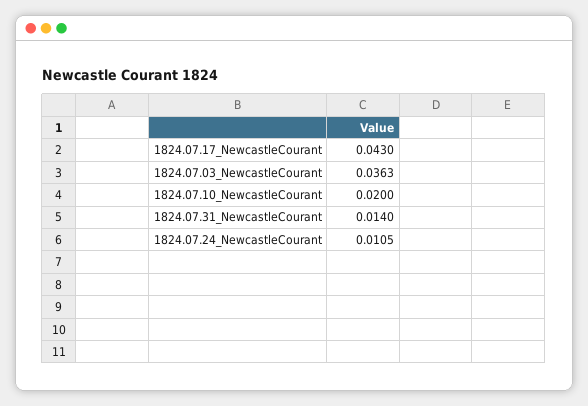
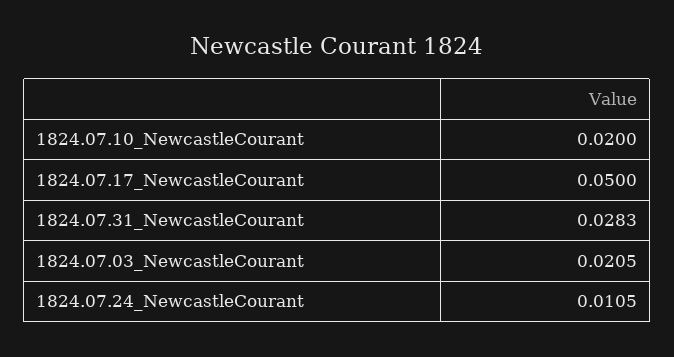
1824.07.17_NewcastleCourant: 0.043 -> 0.05
1824.07.03_NewcastleCourant: 0.0363 -> 0.0205
1824.07.31_NewcastleCourant: 0.014 -> 0.0283

